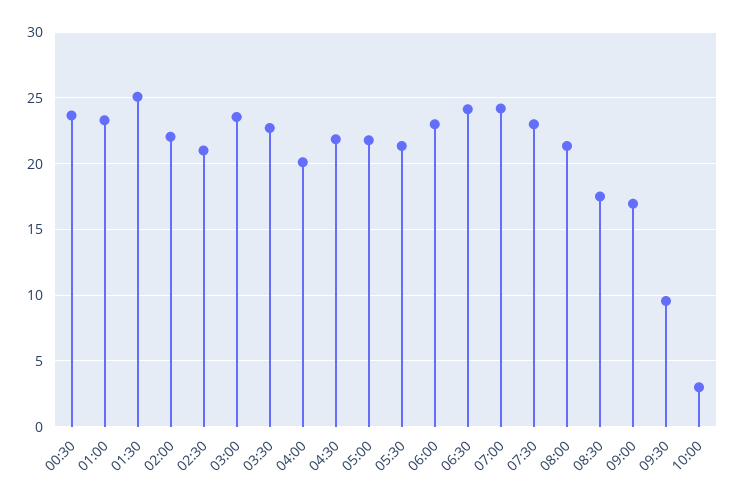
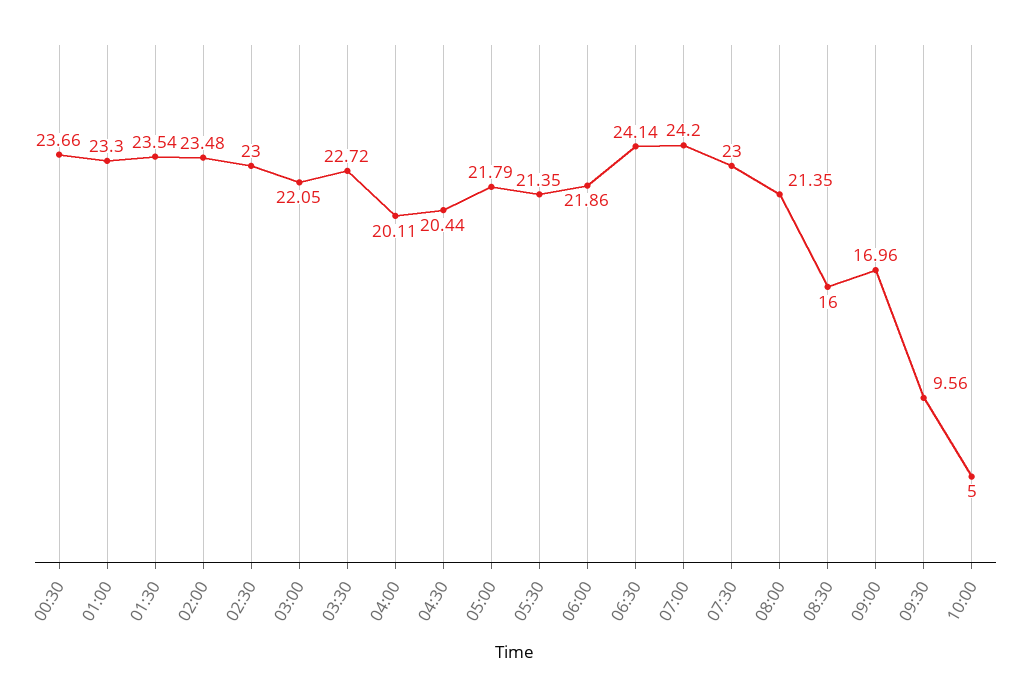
01:30: 25 -> 23.54
02:00: 22 -> 23.48
02:30: 21 -> 23
03:00: 23.5 -> 22.05
04:30: 22 -> 20.44
06:00: 23 -> 21.86
08:30: 17.5 -> 16
10:00: 3 -> 5

